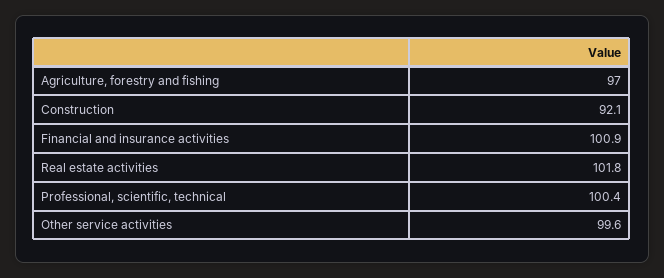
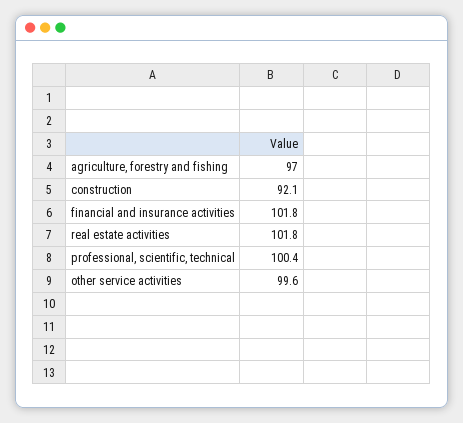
Financial and insurance activities: 100.9 -> 101.8

